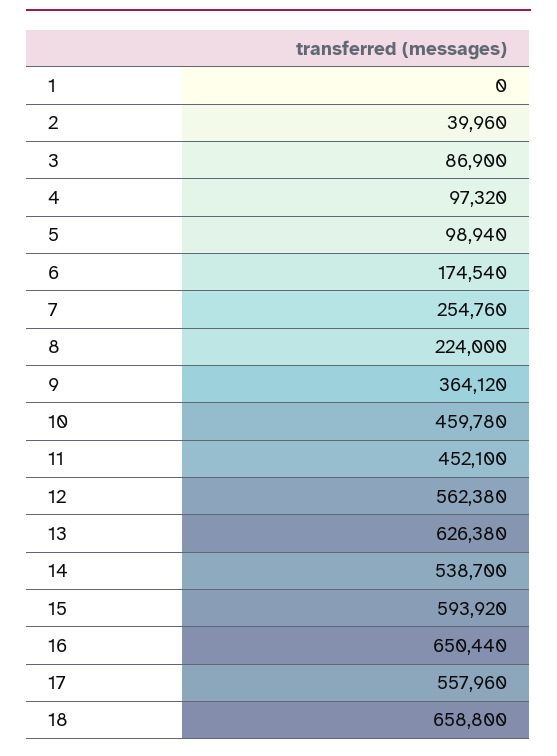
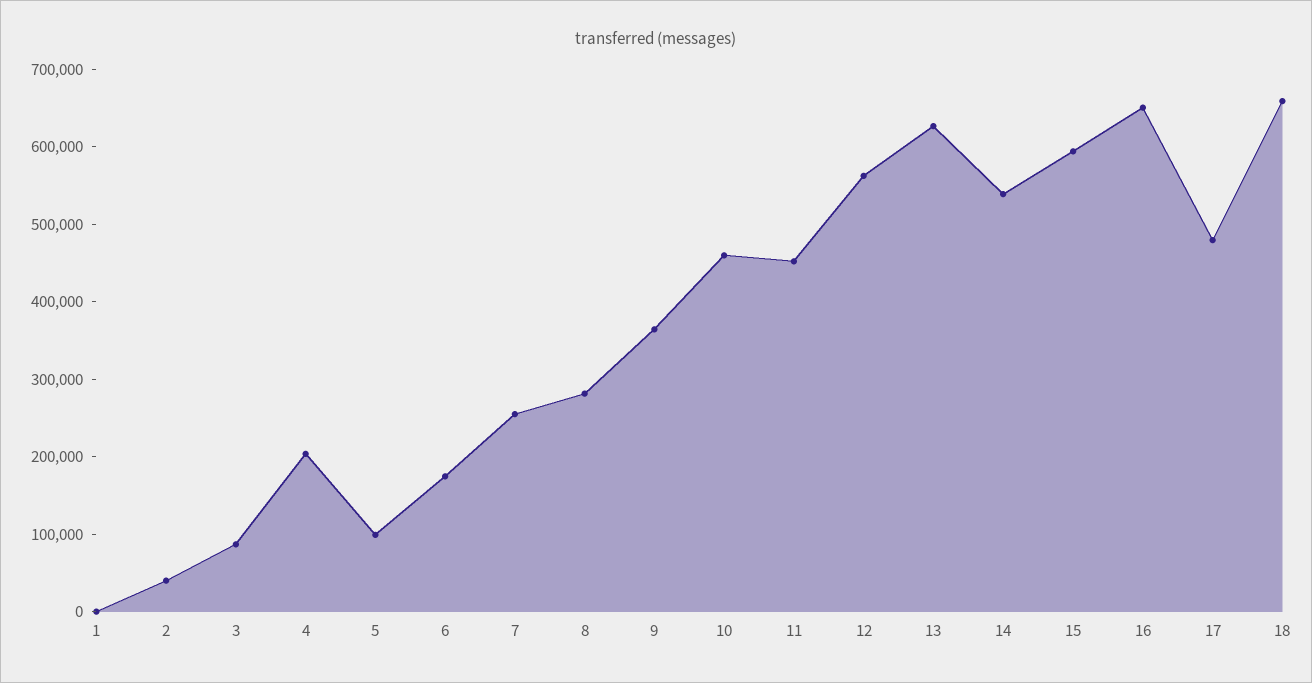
4: 97320 -> 200000
8: 224000 -> 280000
17: 557960 -> 480000

